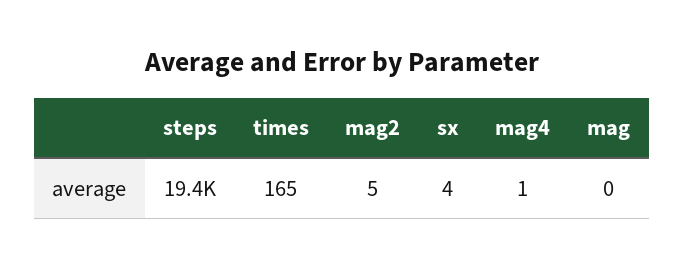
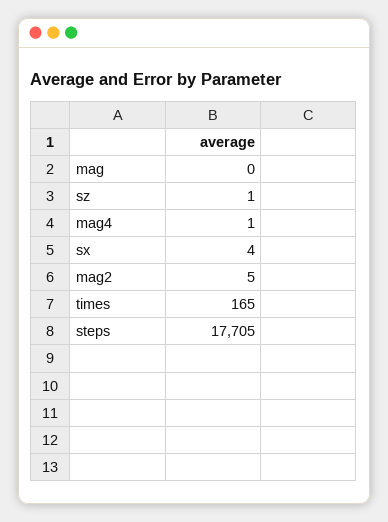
steps: 19400 -> 17705
sz: none -> 1

